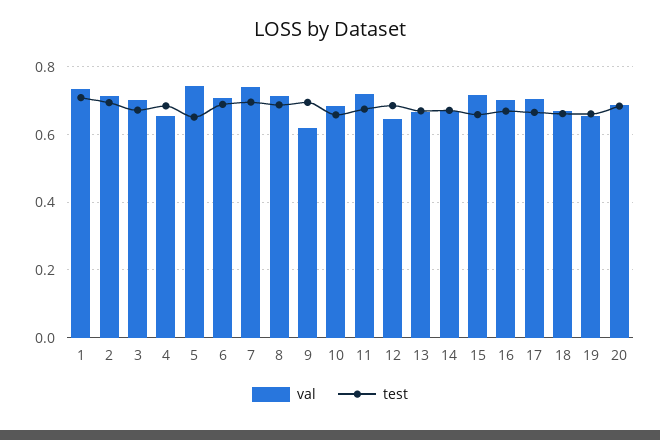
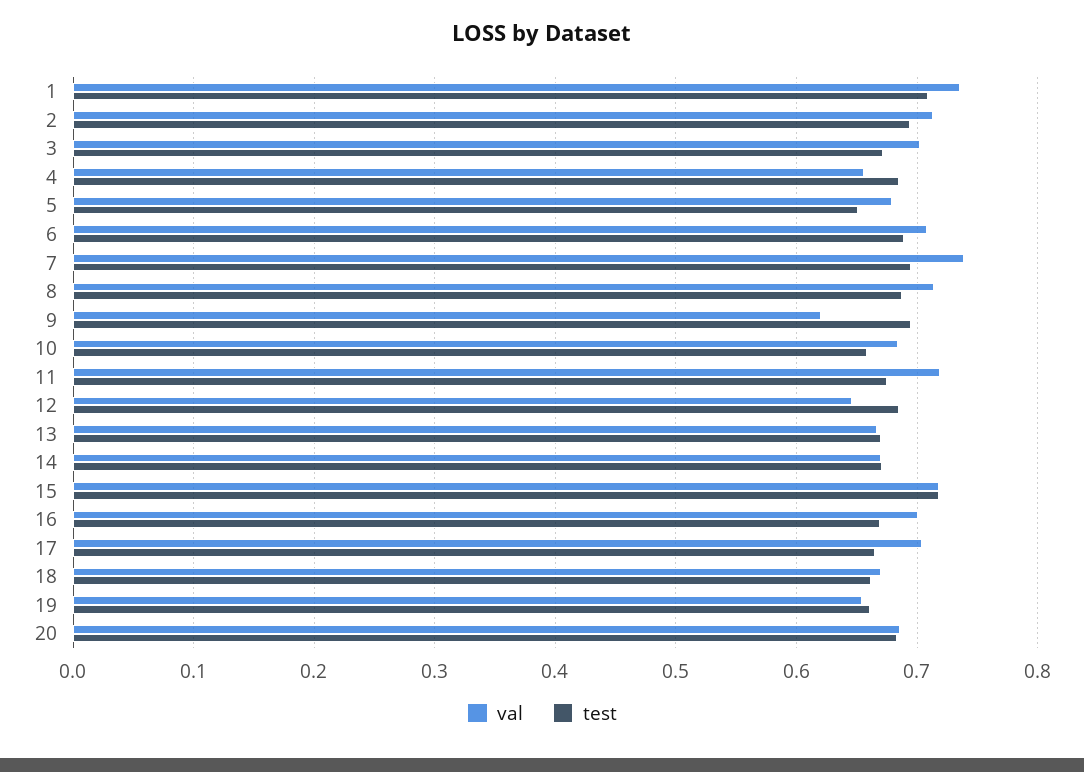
val, 5: 0.74 -> 0.68
test, 15: 0.66 -> 0.72

